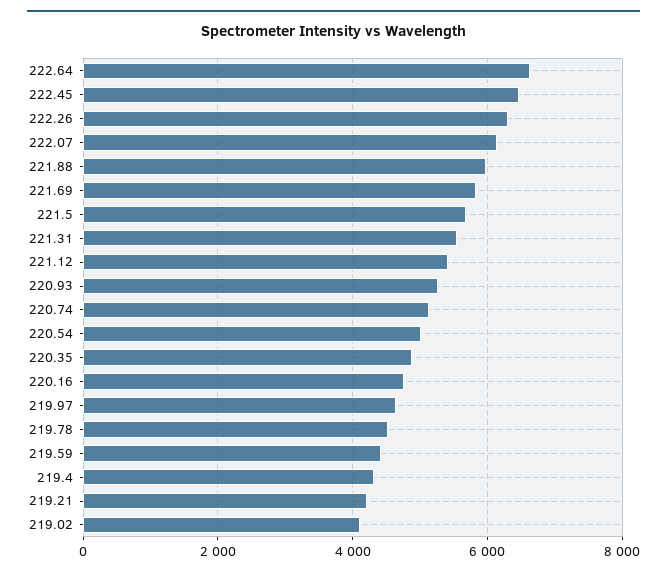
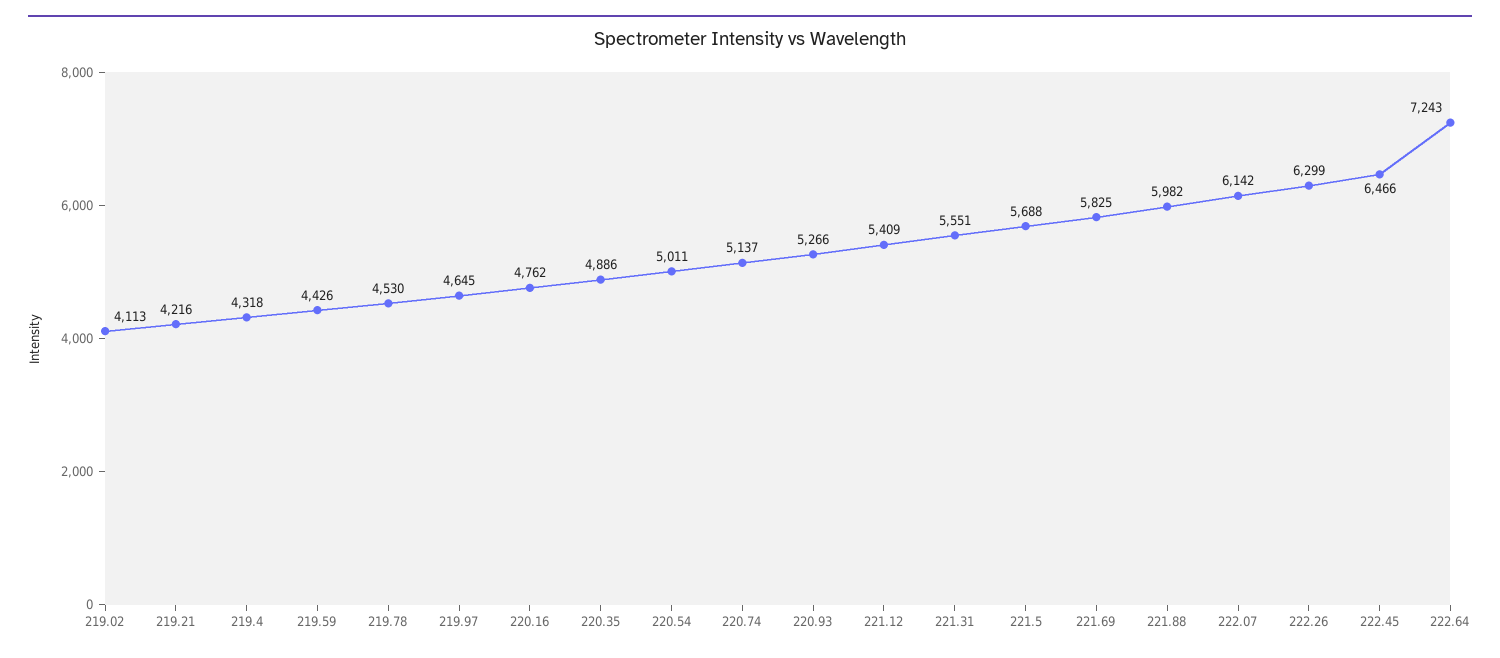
222.64: 6600 -> 7243

